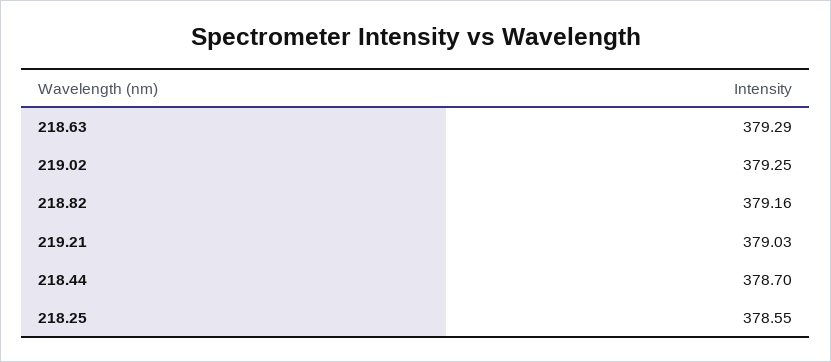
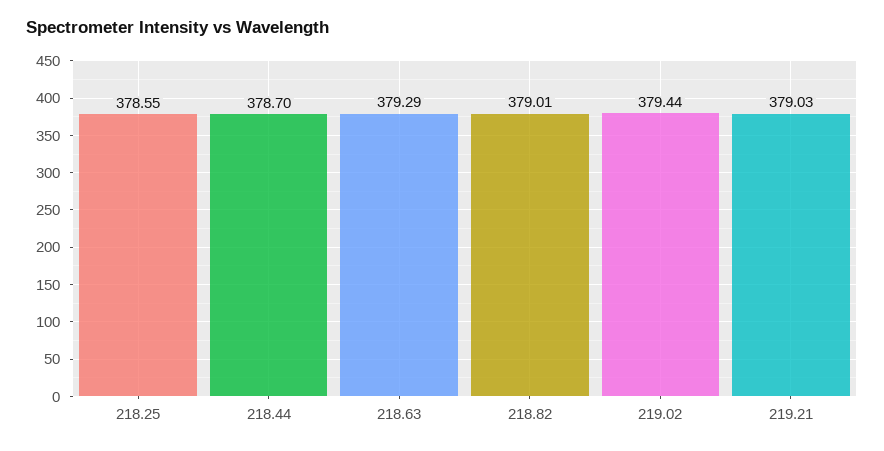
219.02: 379.25 -> 379.44
218.82: 379.16 -> 379.01

